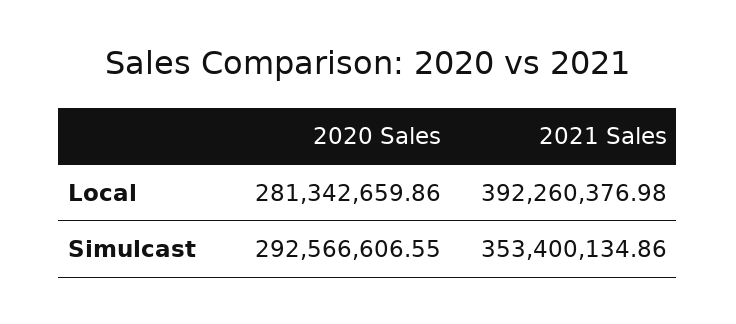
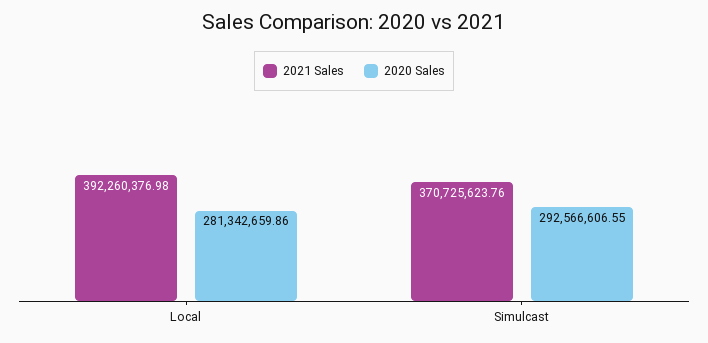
2021 Sales, Simulcast: 353400134.86 -> 370725623.76

